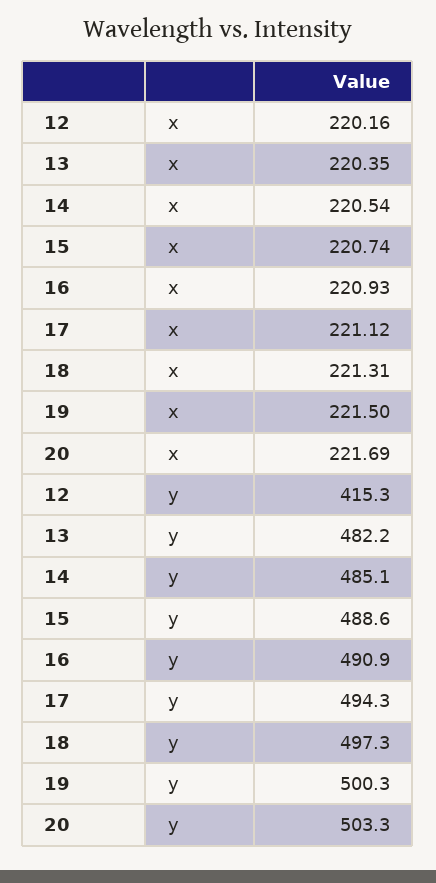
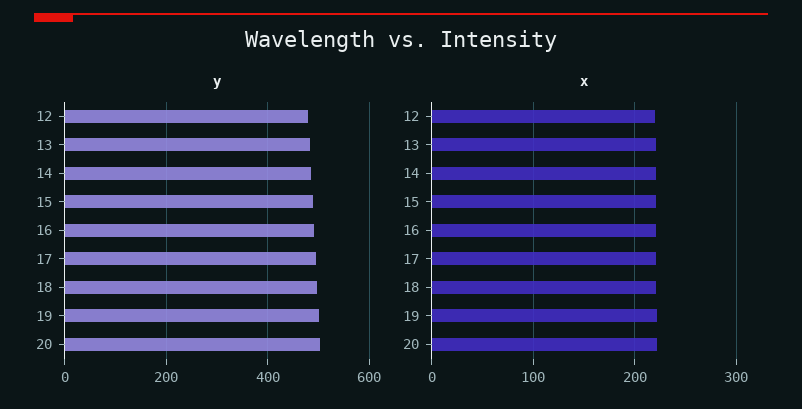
y, 12: 415.3 -> 480

